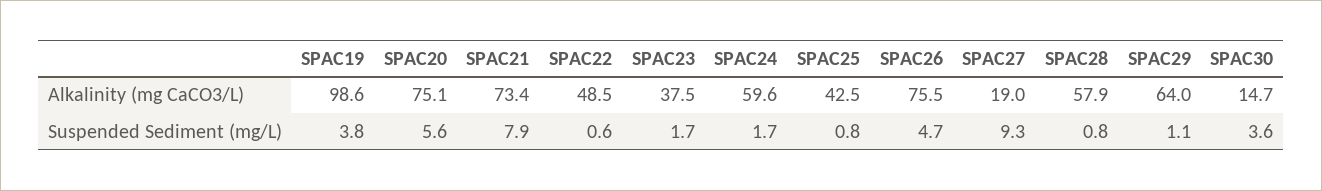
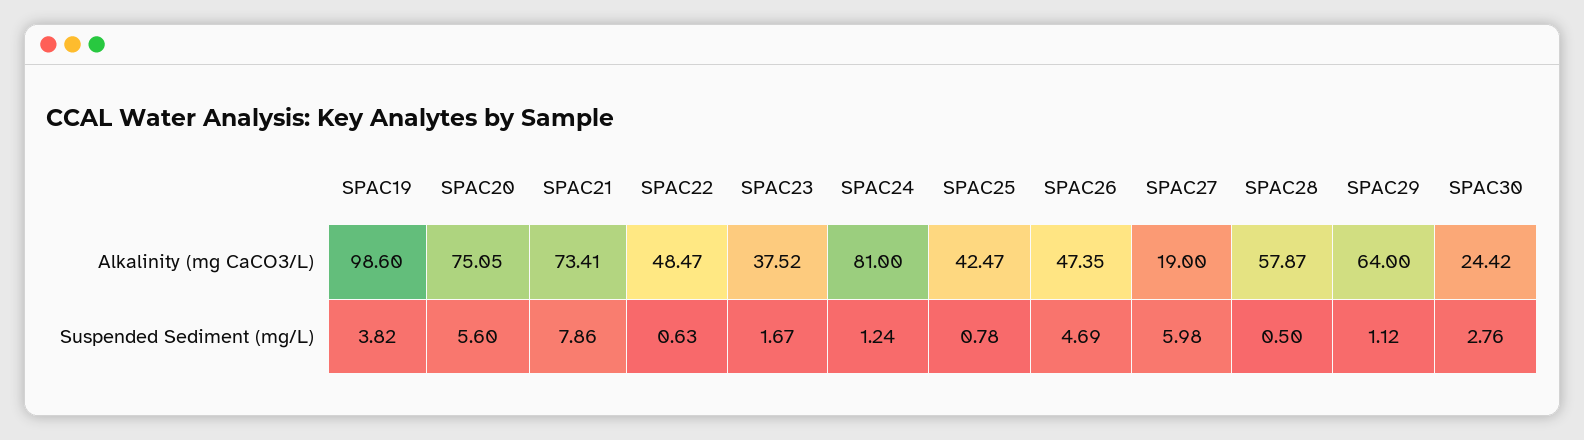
SPAC24, Alkalinity (mg CaCO3/L): 59.6 -> 81
SPAC26, Alkalinity (mg CaCO3/L): 75.5 -> 47.35
SPAC30, Alkalinity (mg CaCO3/L): 14.7 -> 24.42
SPAC24, Suspended Sediment (mg/L): 1.7 -> 1.24
SPAC27, Suspended Sediment (mg/L): 9.3 -> 5.98
SPAC28, Suspended Sediment (mg/L): 0.8 -> 0.5
SPAC30, Suspended Sediment (mg/L): 3.6 -> 2.76

